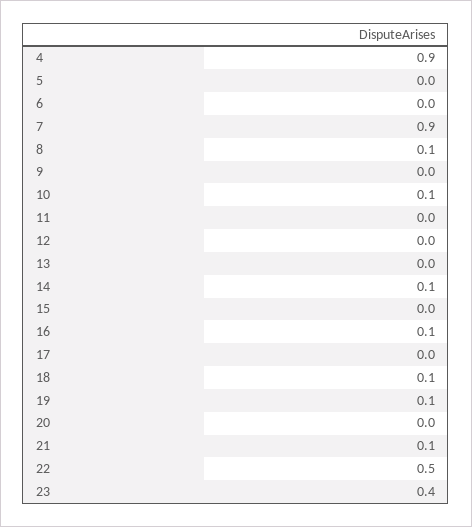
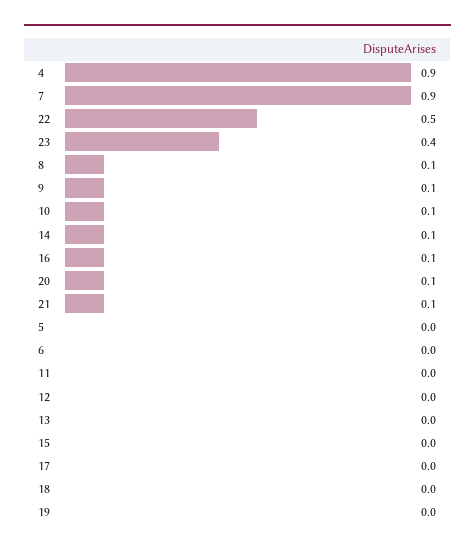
9: 0 -> 0.1
18: 0.1 -> 0
19: 0.1 -> 0
20: 0 -> 0.1

